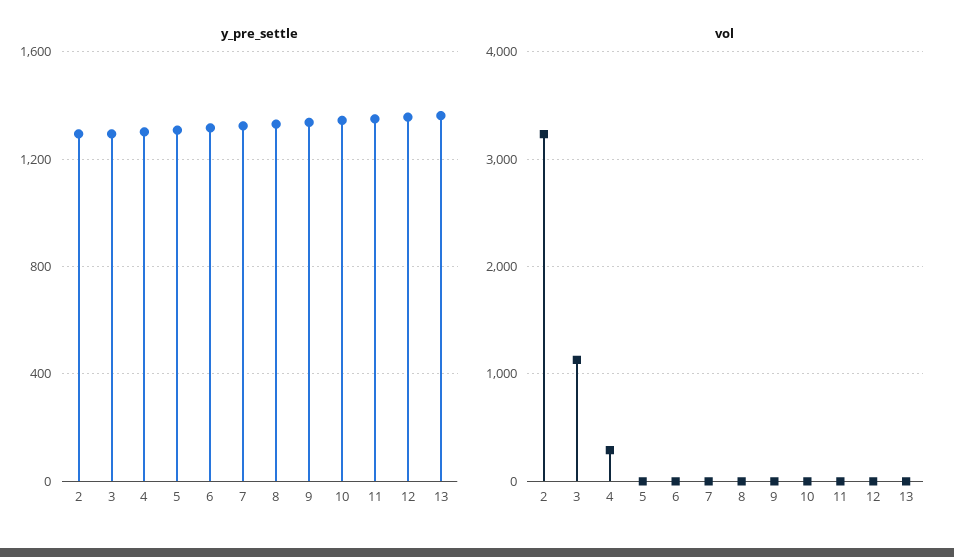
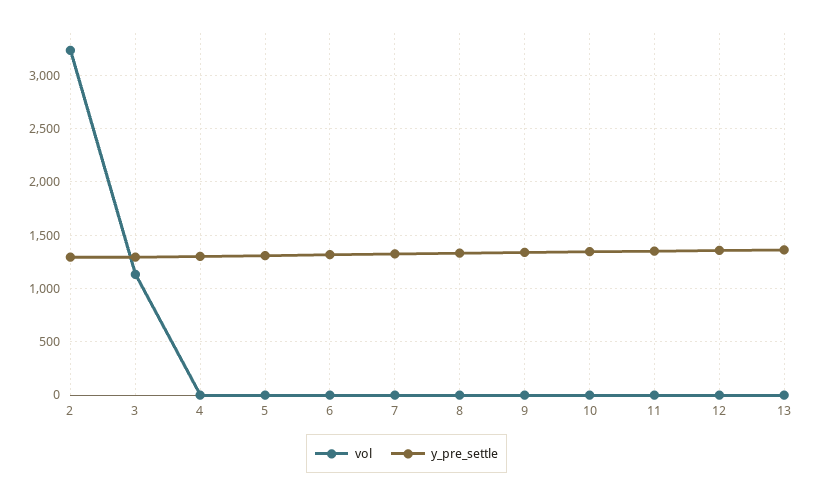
vol, 4: 300 -> 0

